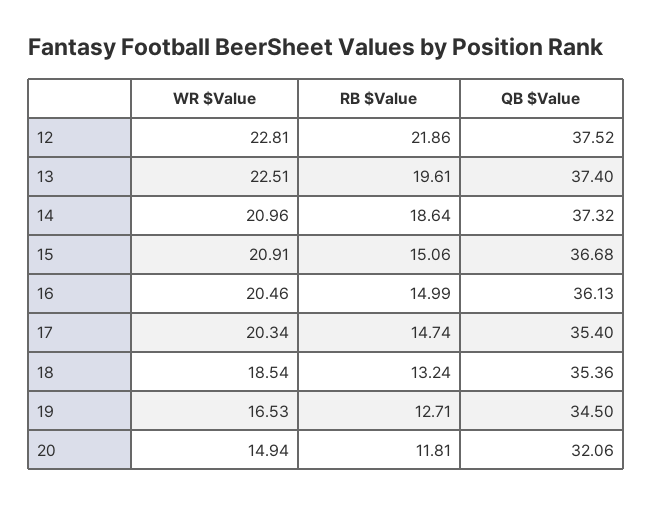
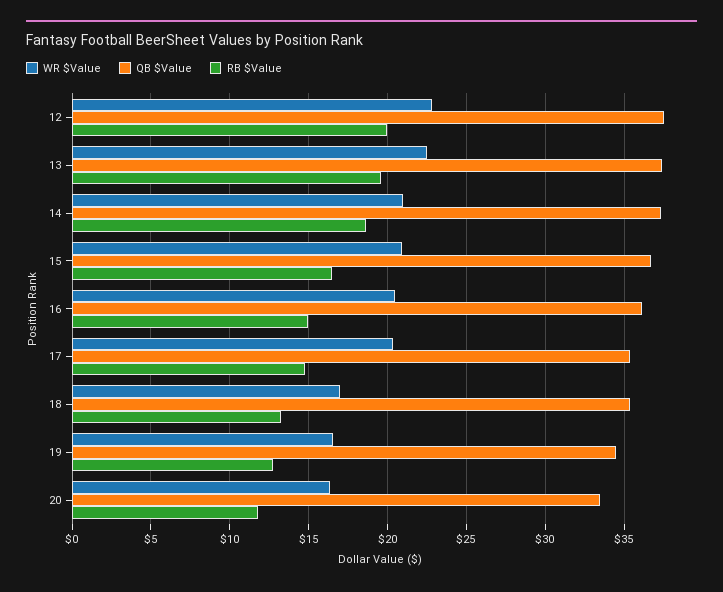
RB $Value, 12: 21.86 -> 20
RB $Value, 15: 15.06 -> 16.5
WR $Value, 18: 18.54 -> 17
WR $Value, 20: 14.94 -> 16.5
QB $Value, 20: 32.06 -> 33.5

